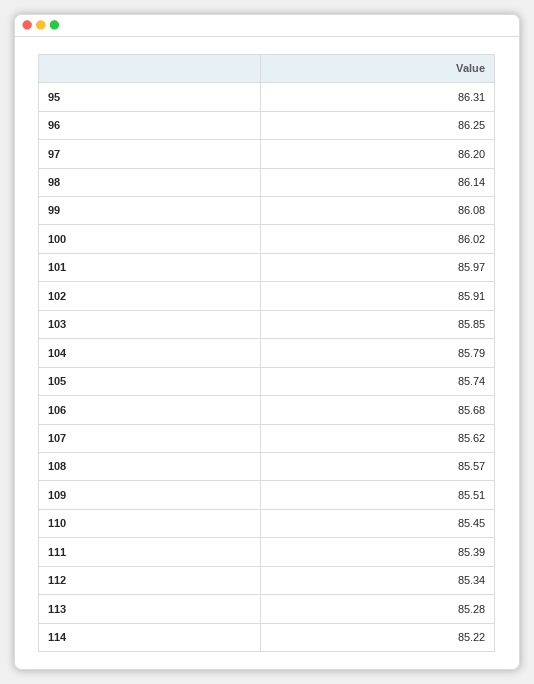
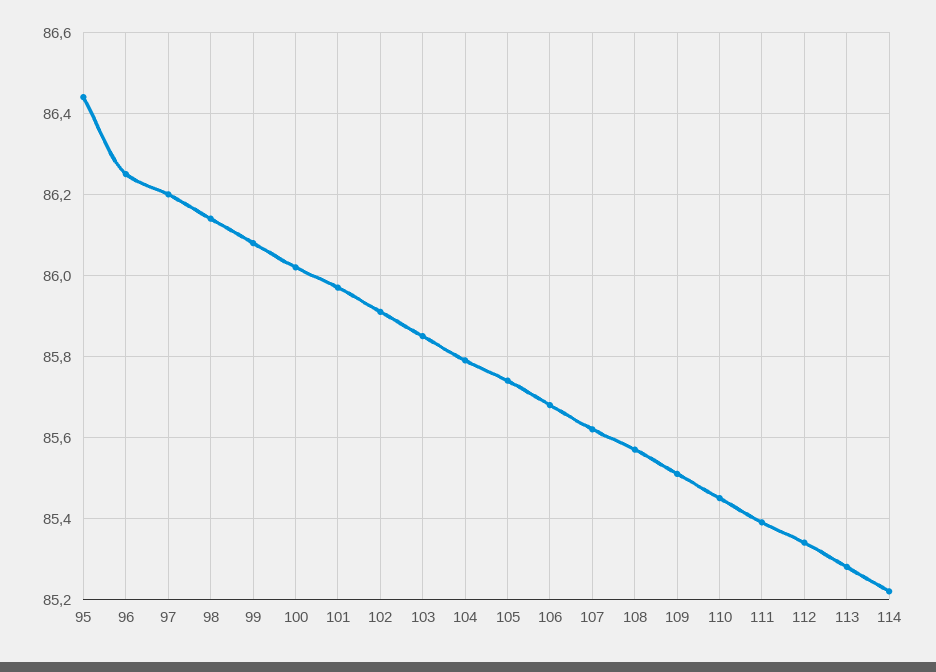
95: 86.31 -> 86.45

